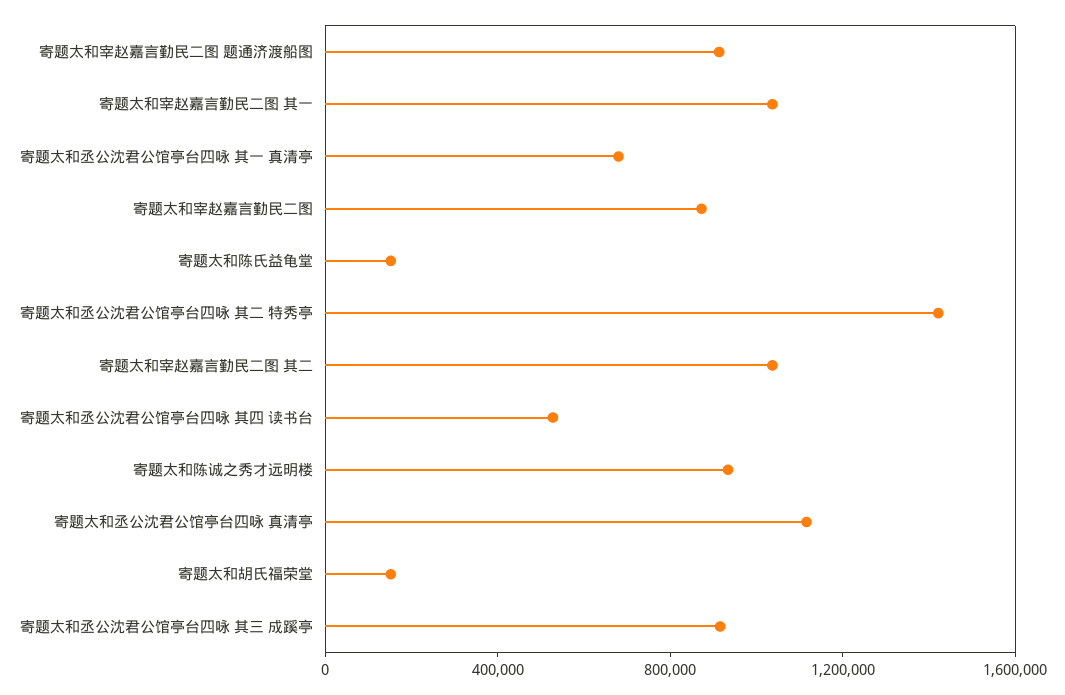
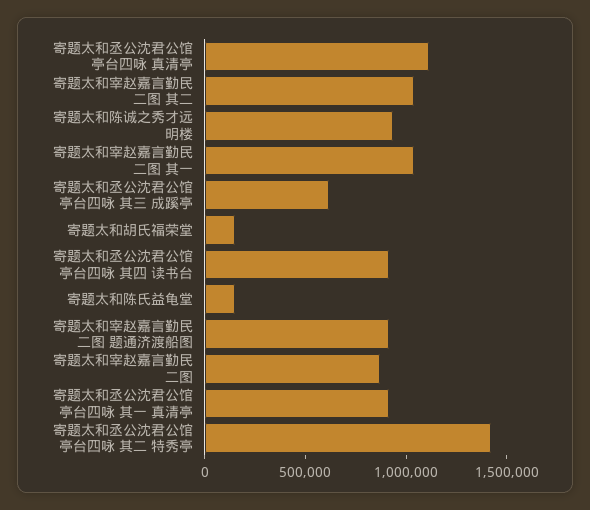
寄题太和丞公沈君公馆亭台四咏 其一 真清亭: 700000 -> 900000
寄题太和丞公沈君公馆亭台四咏 其四 读书台: 500000 -> 900000
寄题太和丞公沈君公馆亭台四咏 其三 成蹊亭: 900000 -> 600000

